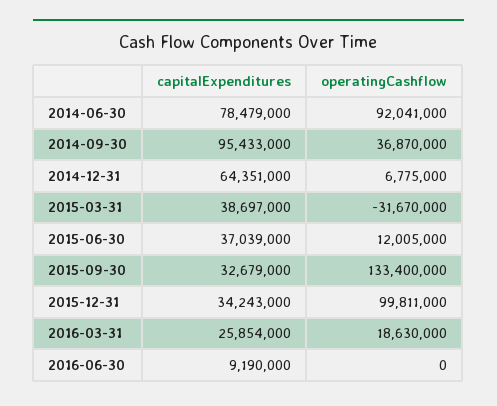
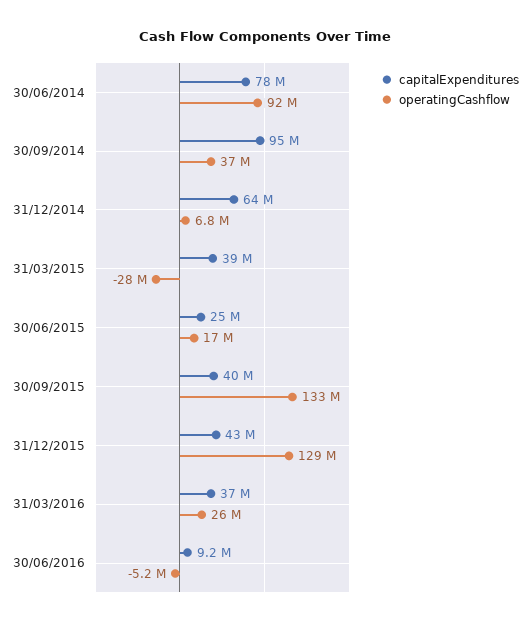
operatingCashflow, 2015-03-31: -31670000 -> -28000000
capitalExpenditures, 2015-06-30: 37039000 -> 25000000
operatingCashflow, 2015-06-30: 12005000 -> 17000000
capitalExpenditures, 2015-09-30: 32679000 -> 40000000
capitalExpenditures, 2015-12-31: 34243000 -> 43000000
operatingCashflow, 2015-12-31: 99811000 -> 129000000
capitalExpenditures, 2016-03-31: 25854000 -> 37000000
operatingCashflow, 2016-03-31: 18630000 -> 26000000
operatingCashflow, 2016-06-30: 0 -> -5200000

